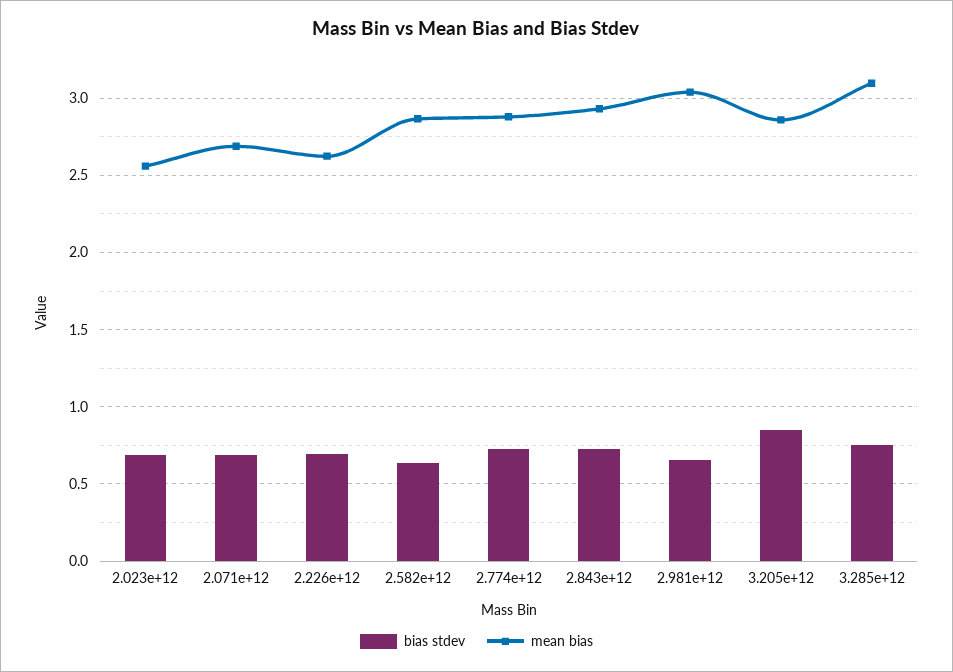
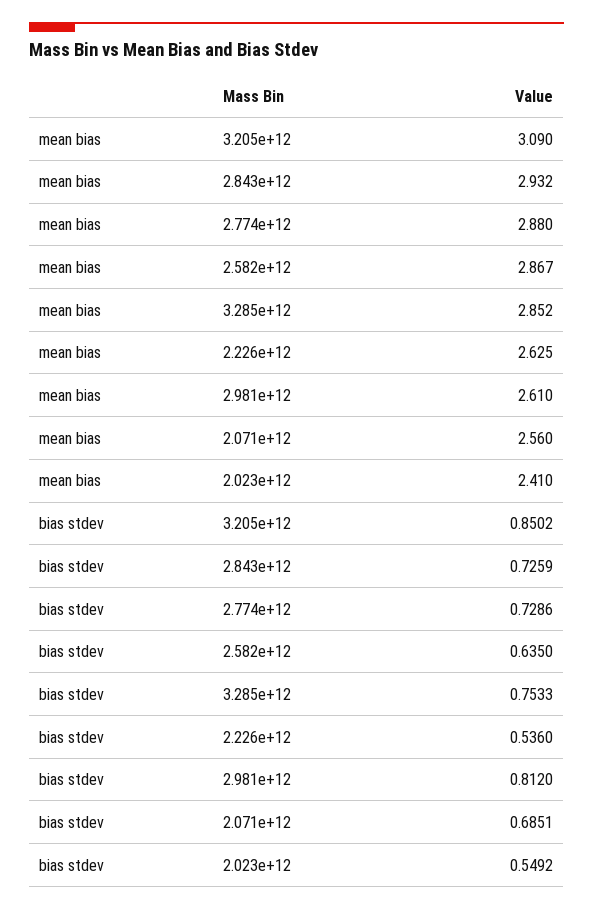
bias stdev, 2.023e+12: 0.7 -> 0.5492
mean bias, 2.023e+12: 2.55 -> 2.41
mean bias, 2.071e+12: 2.7 -> 2.56
bias stdev, 2.226e+12: 0.7 -> 0.536
bias stdev, 2.981e+12: 0.65 -> 0.812
mean bias, 2.981e+12: 3.05 -> 2.61
mean bias, 3.205e+12: 2.85 -> 3.09
mean bias, 3.285e+12: 3.1 -> 2.852

